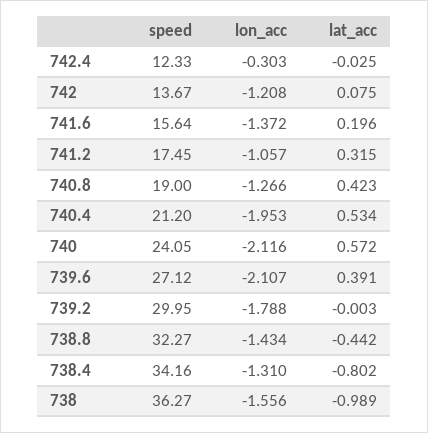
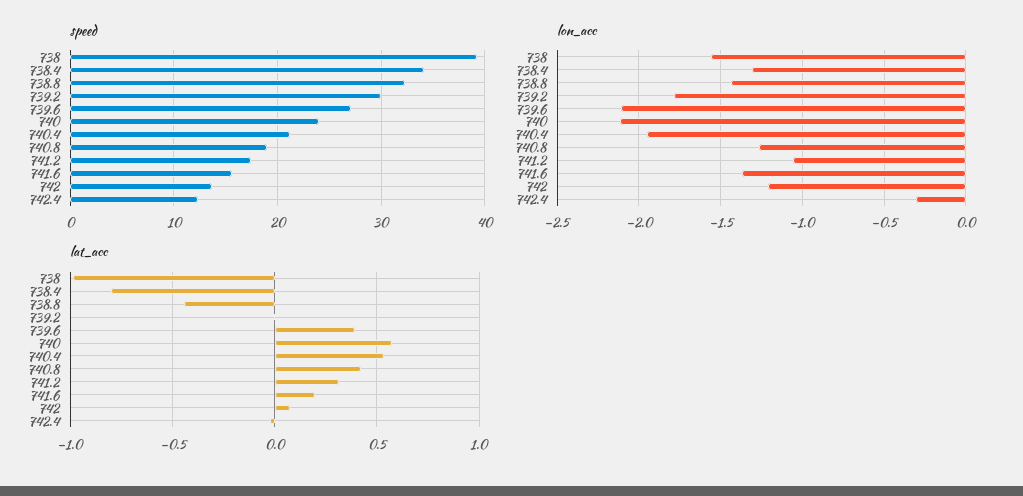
speed, 738: 36.27 -> 39

